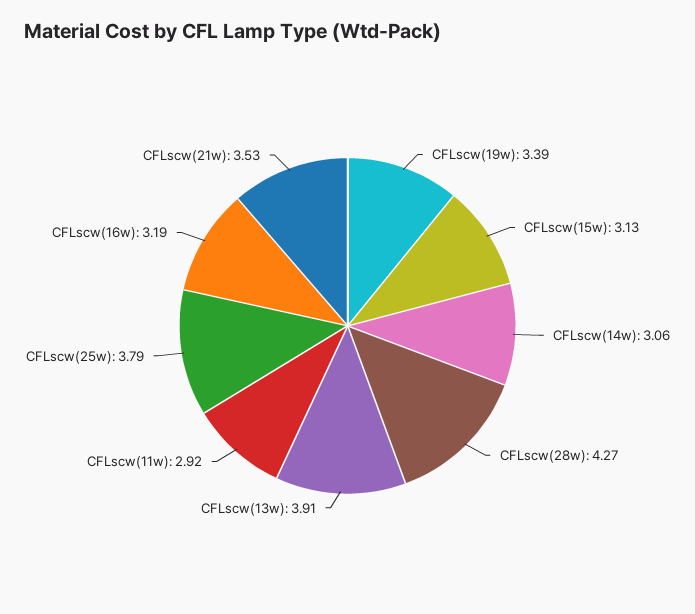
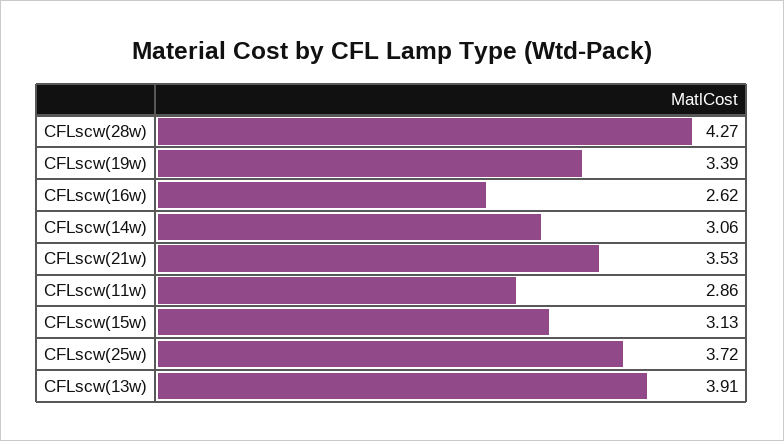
CFLscw(11w): 2.92 -> 2.86
CFLscw(25w): 3.79 -> 3.72
CFLscw(16w): 3.19 -> 2.62

